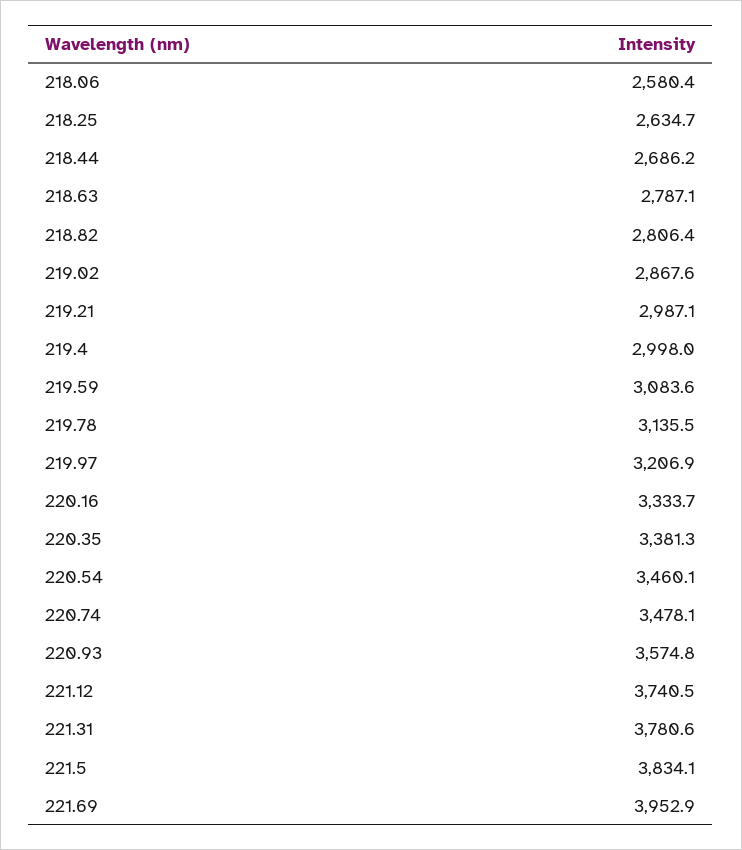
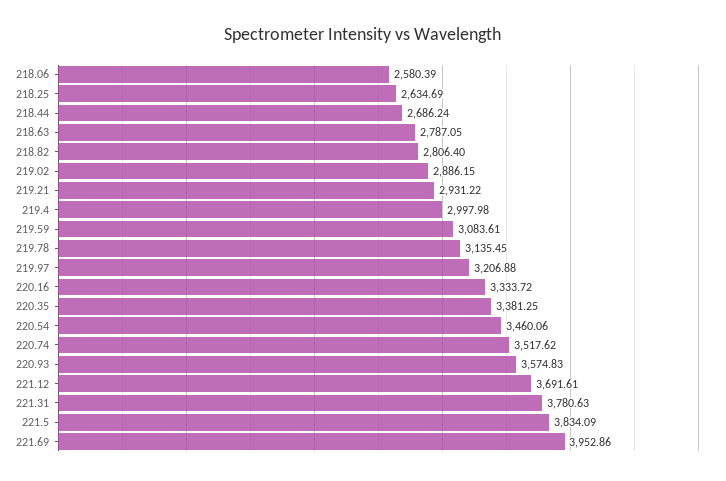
219.02: 2867.6 -> 2886.15
219.21: 2987.1 -> 2931.22
220.74: 3478.1 -> 3517.62
221.12: 3740.5 -> 3691.61

